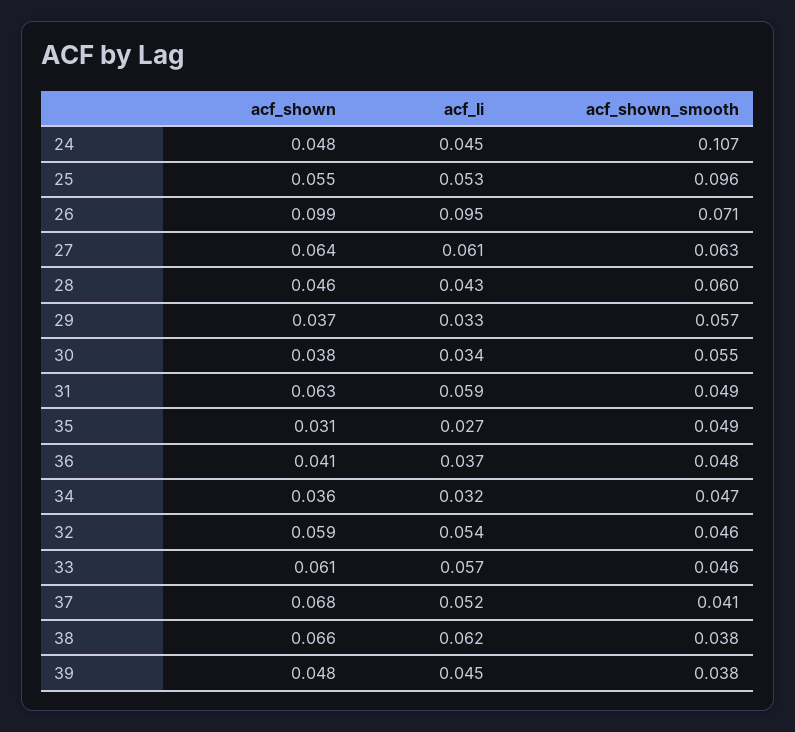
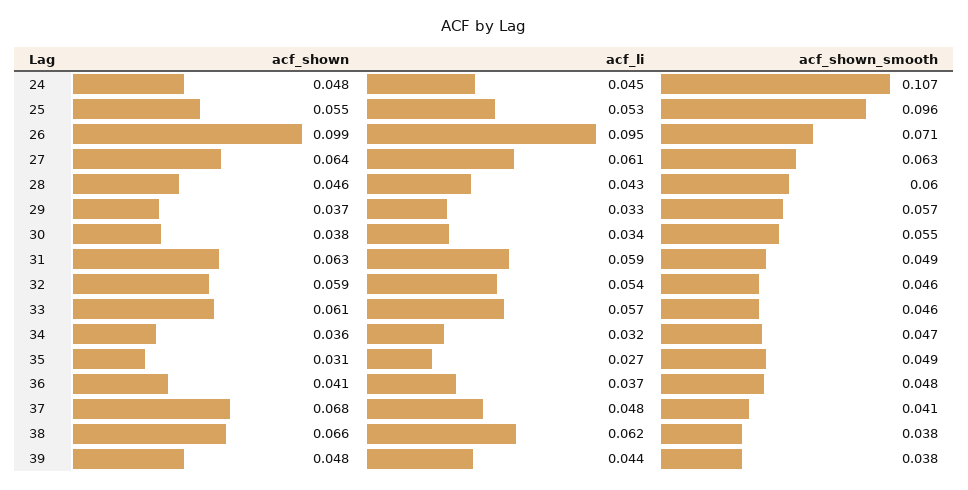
acf_li, 37: 0.052 -> 0.048
acf_li, 39: 0.045 -> 0.044

